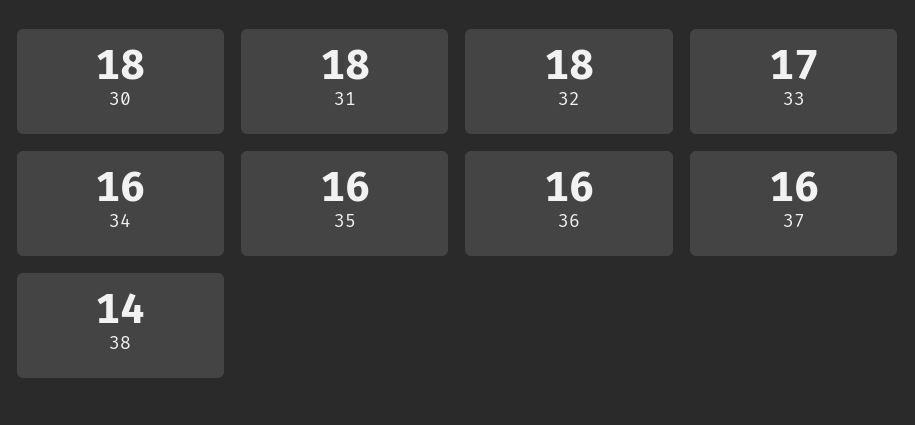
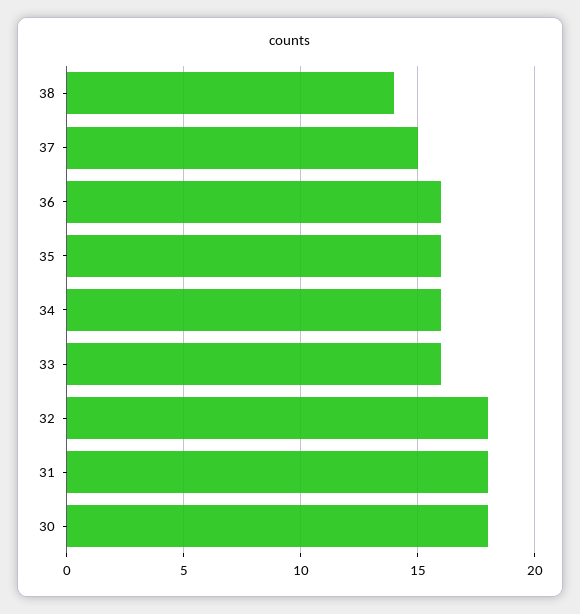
33: 17 -> 16
37: 16 -> 15

